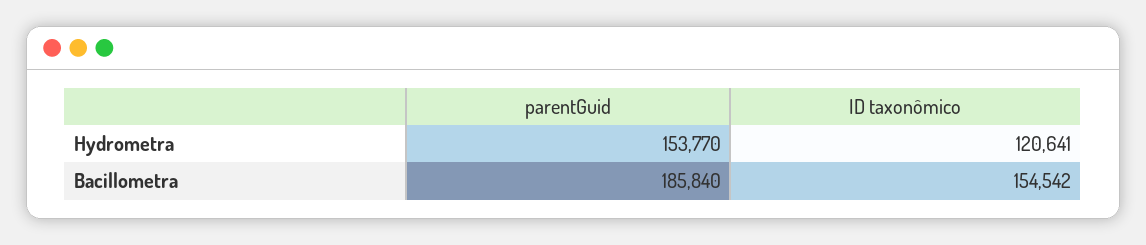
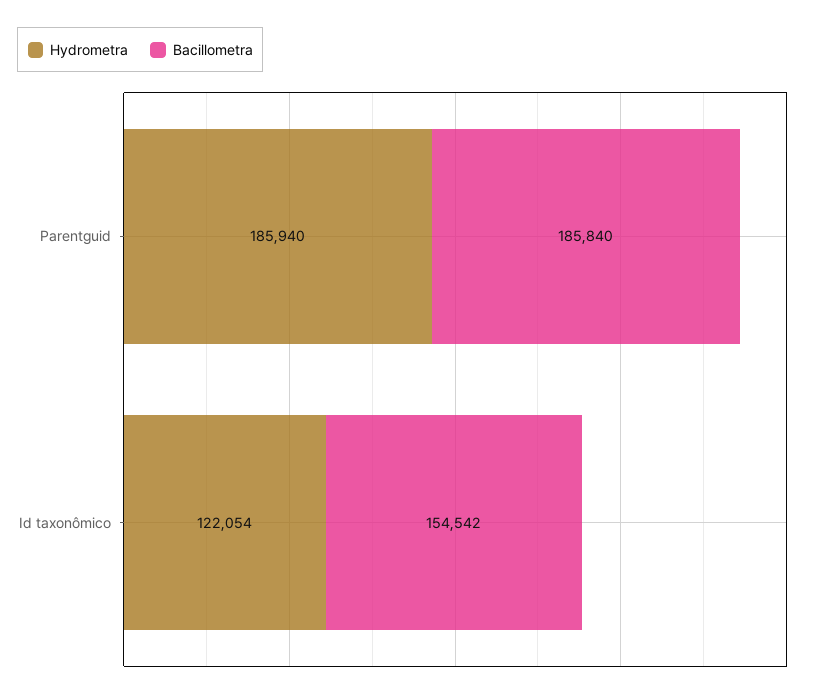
Hydrometra, parentGuid: 153770 -> 185940
Hydrometra, ID taxonômico: 120641 -> 122054

